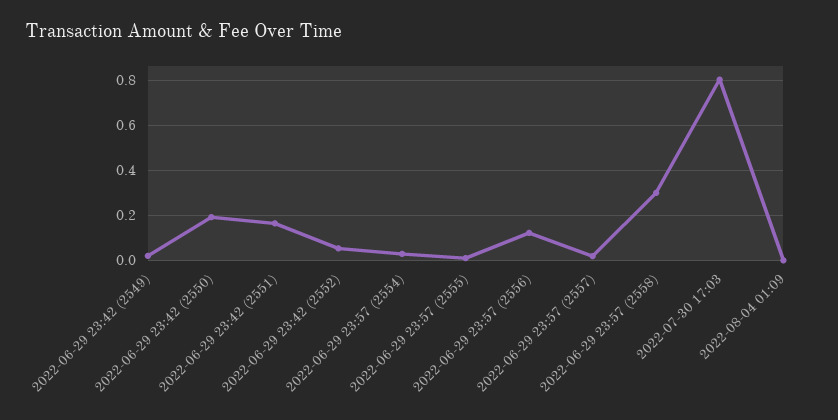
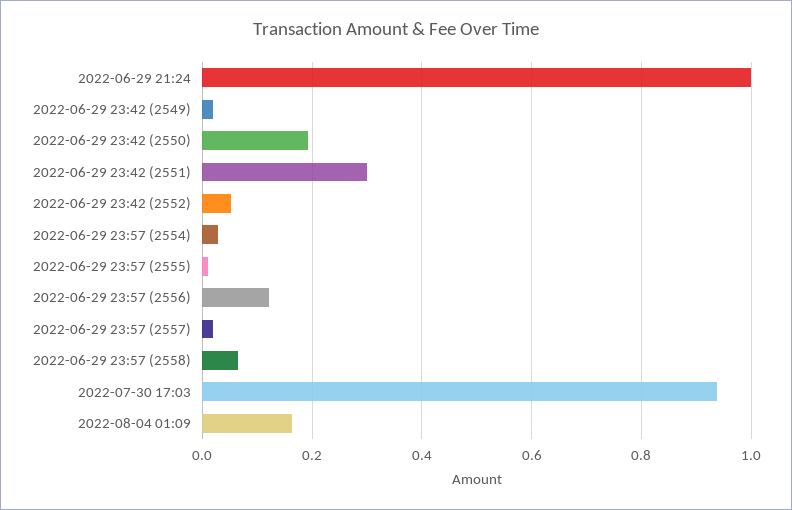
2022-06-29 23:42 (2551): 0.15 -> 0.3
2022-06-29 23:57 (2558): 0.3 -> 0.06
2022-07-30 17:03: 0.8 -> 0.94
2022-08-04 01:09: 0 -> 0.16
2022-06-29 21:24: none -> 1

